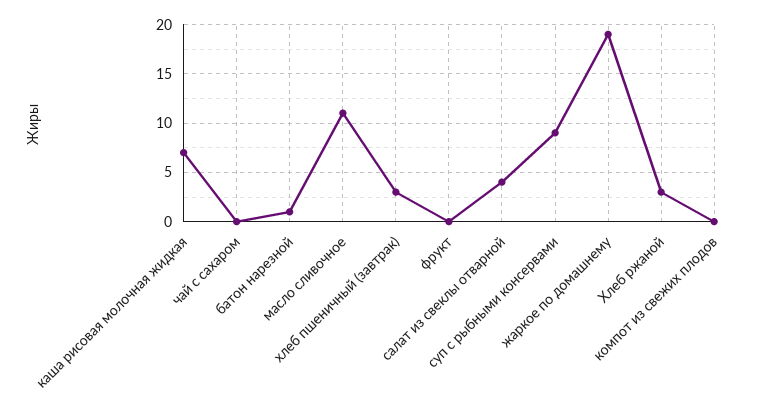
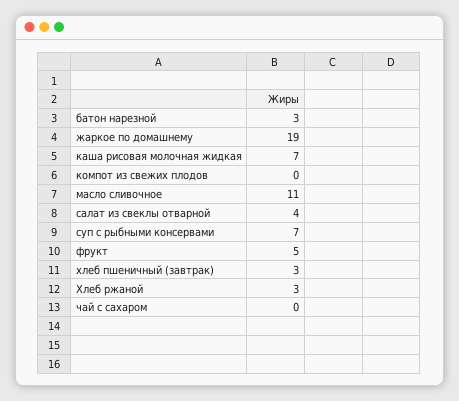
батон нарезной: 1 -> 3
фрукт: 0 -> 5
суп с рыбными консервами: 9 -> 7

